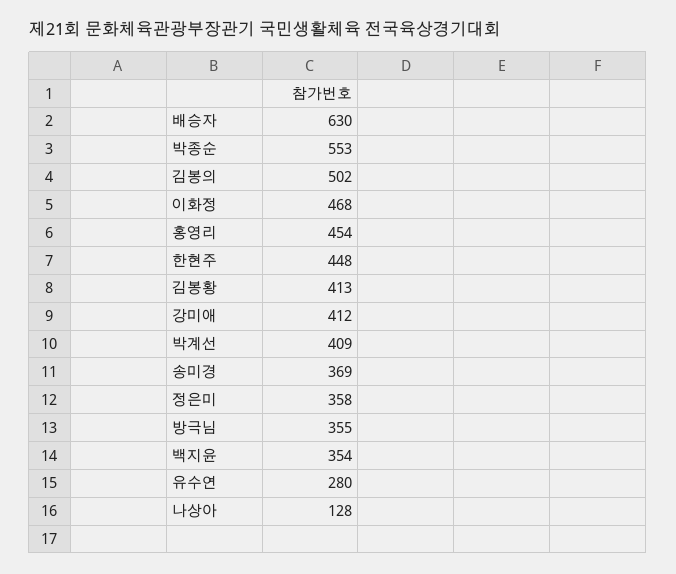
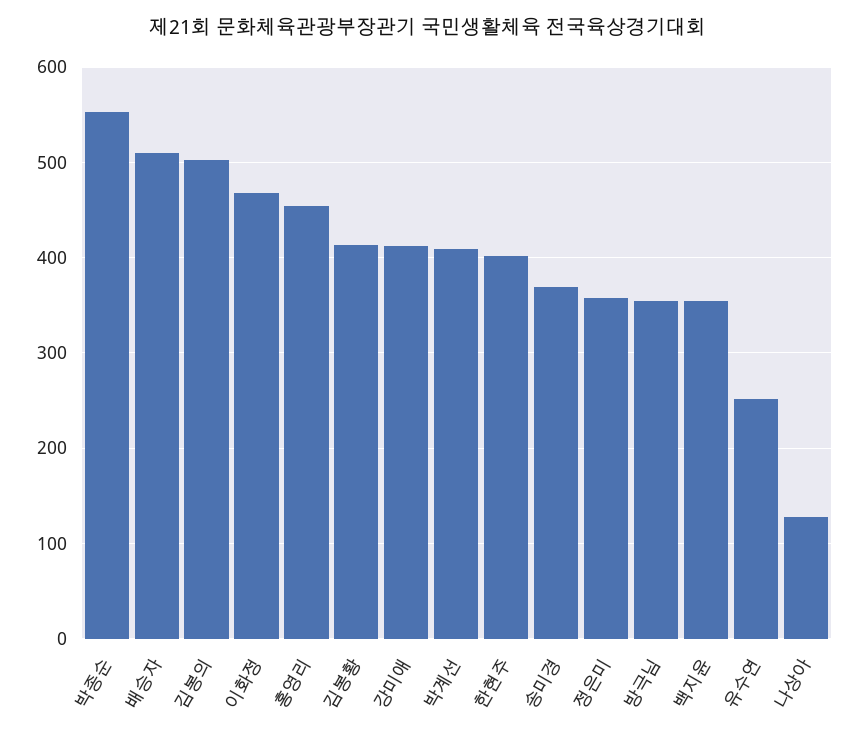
배승자: 630 -> 510
한현주: 448 -> 400
유수연: 280 -> 250

